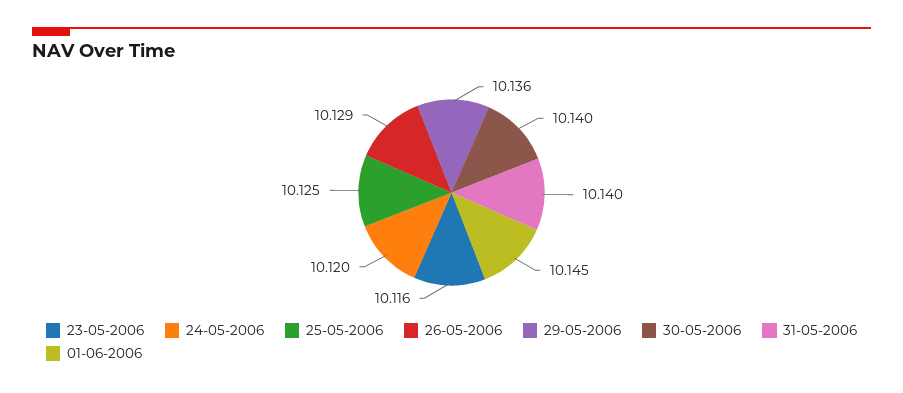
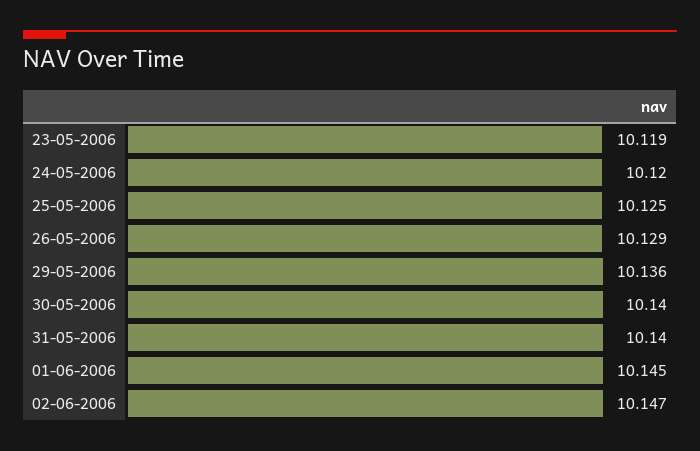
23-05-2006: 10.116 -> 10.119
02-06-2006: none -> 10.147

